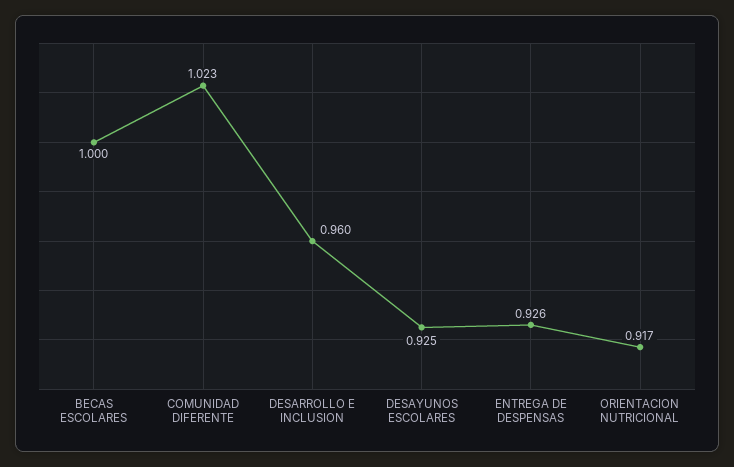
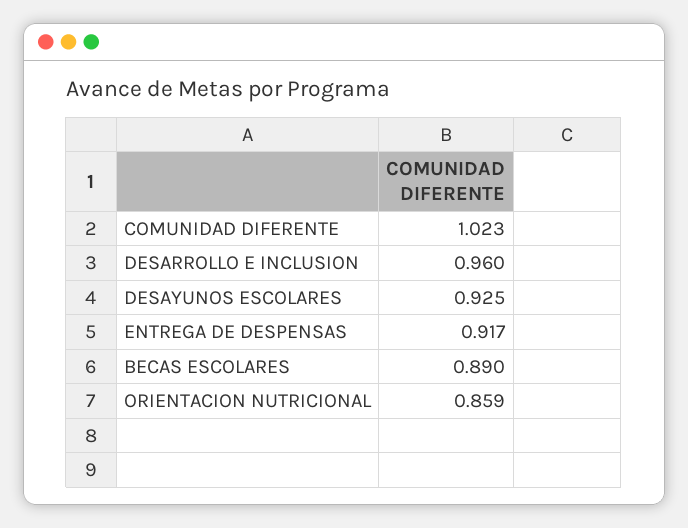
BECAS ESCOLARES: 1 -> 0.89
ENTREGA DE DESPENSAS: 0.926 -> 0.917
ORIENTACION NUTRICIONAL: 0.917 -> 0.859

